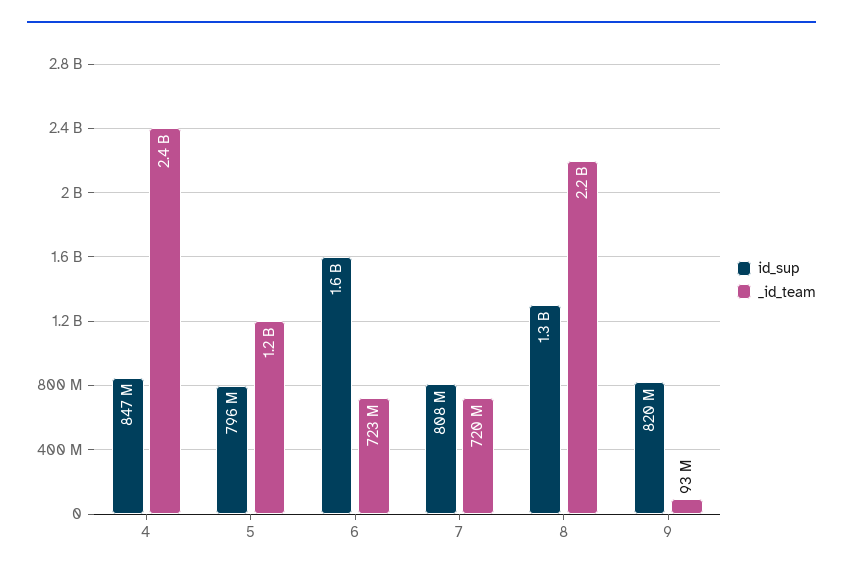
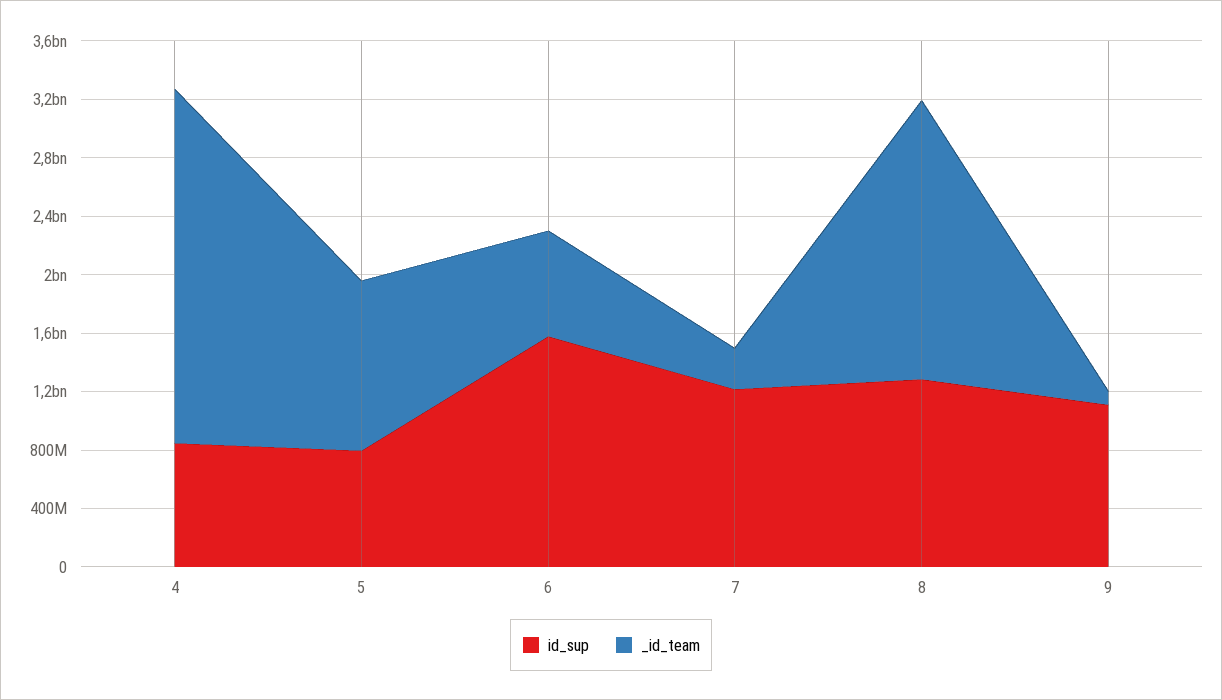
id_sup, 7: 808000000 -> 1200000000
_id_team, 7: 720000000 -> 300000000
_id_team, 8: 2200000000 -> 1900000000
id_sup, 9: 820000000 -> 1100000000

